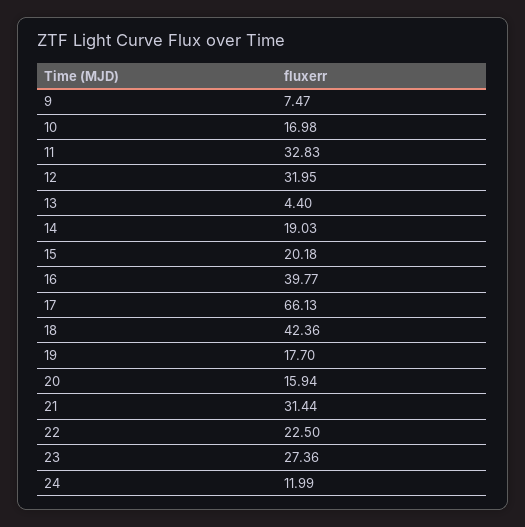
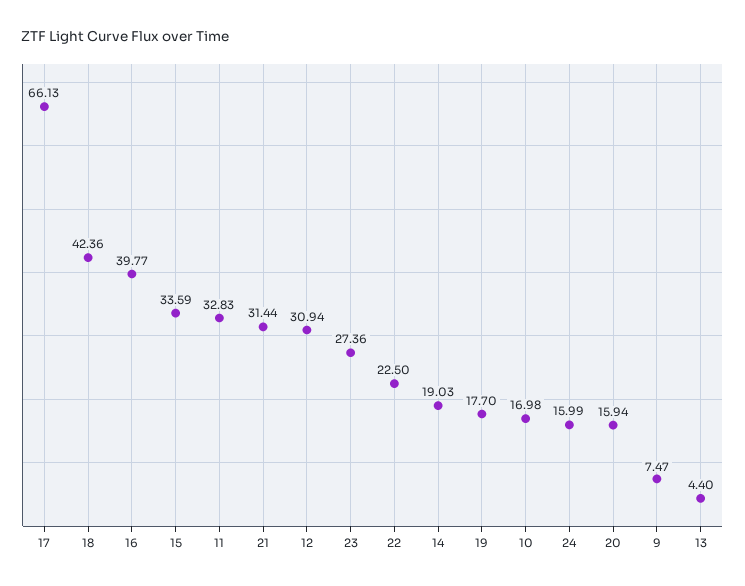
12: 31.95 -> 30.94
15: 20.18 -> 33.59
24: 11.99 -> 15.99

